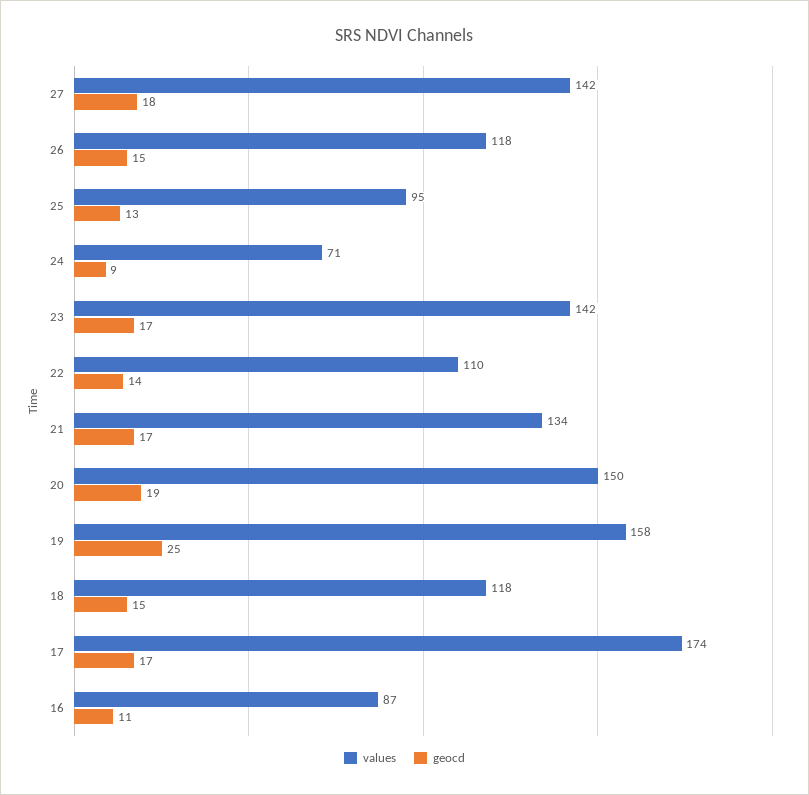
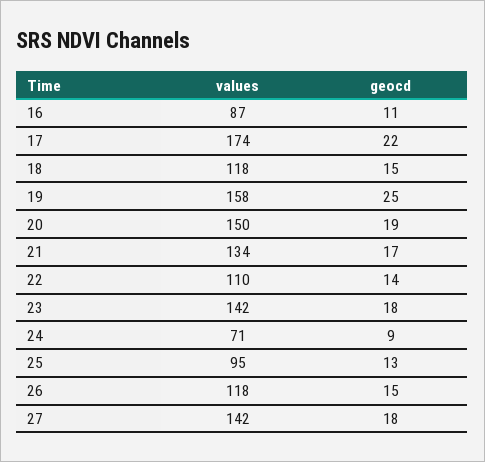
geocd, 23: 17 -> 18
geocd, 17: 17 -> 22

